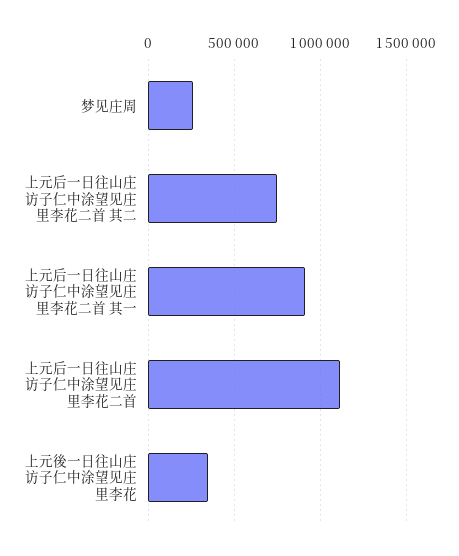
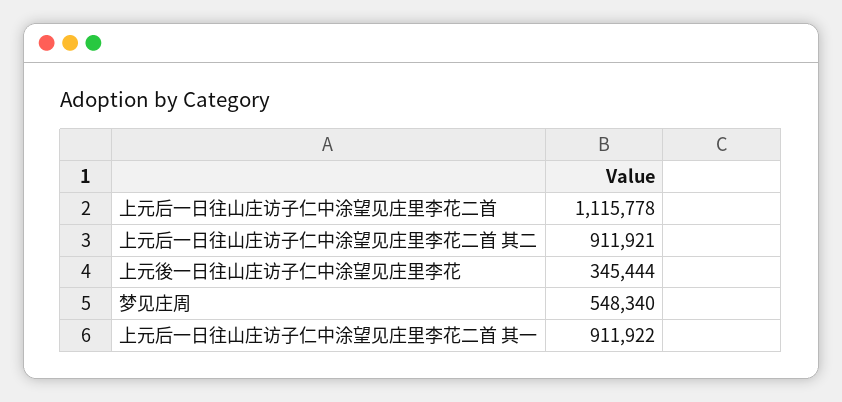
梦见庄周: 250000 -> 548340
上元后一日往山庄访子仁中涂望见庄里李花二首 其二: 750000 -> 911921

